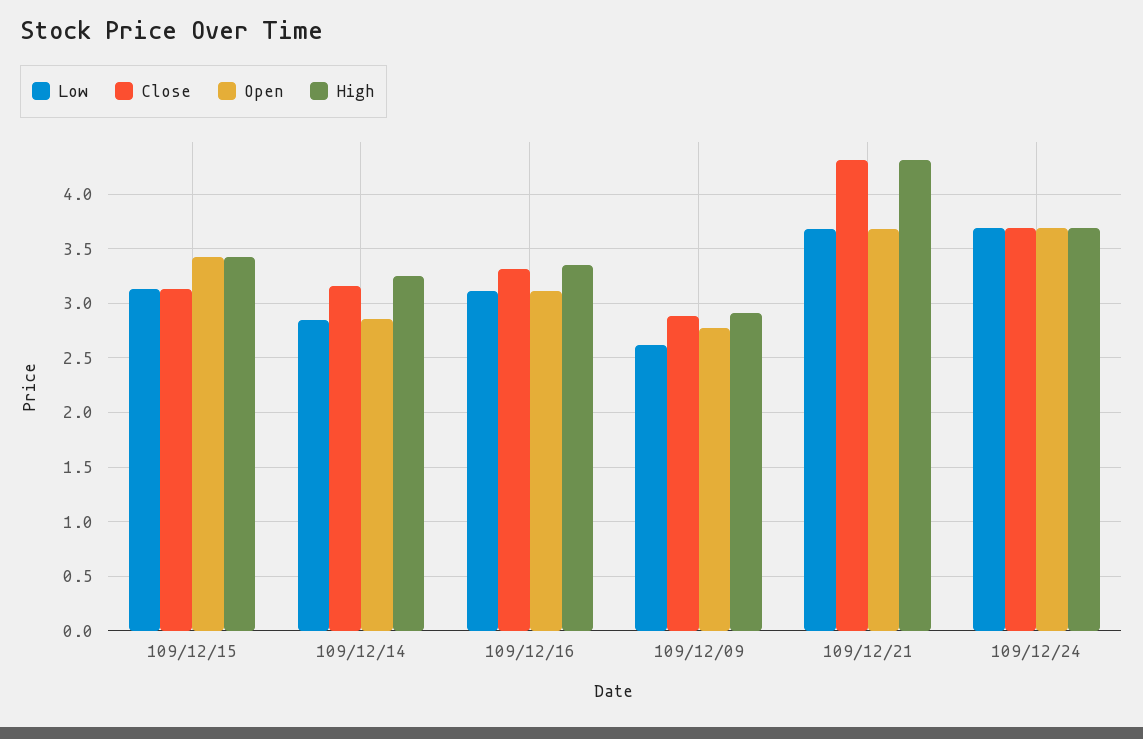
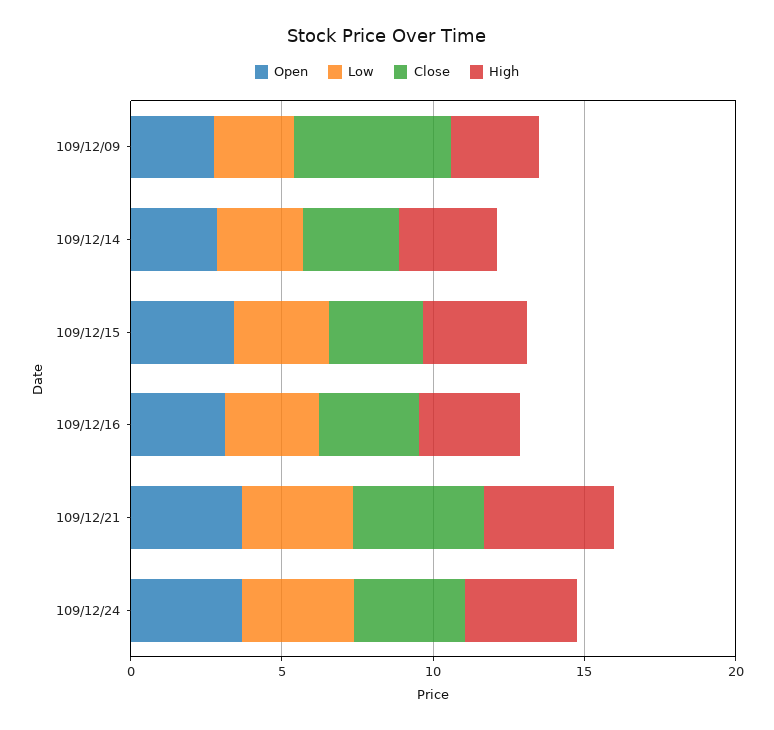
Close, 109/12/09: 2.9 -> 5

